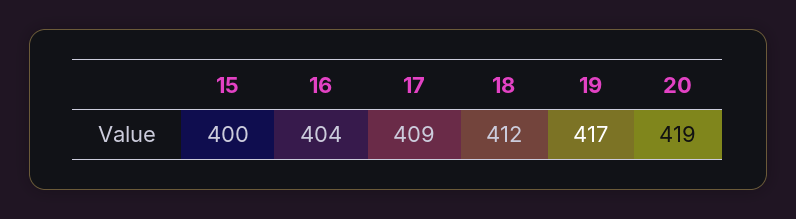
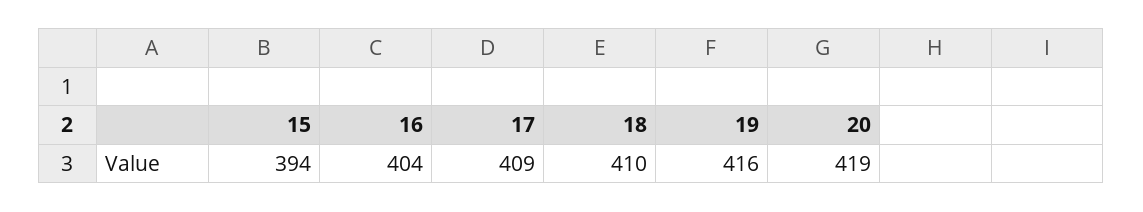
15: 400 -> 394
18: 412 -> 410
19: 417 -> 416

